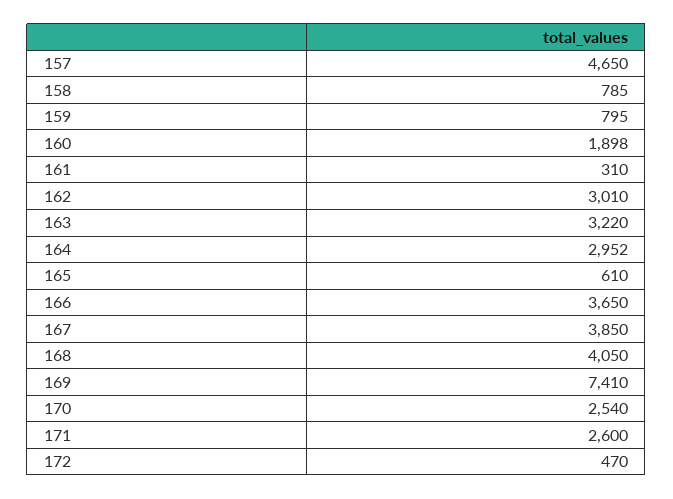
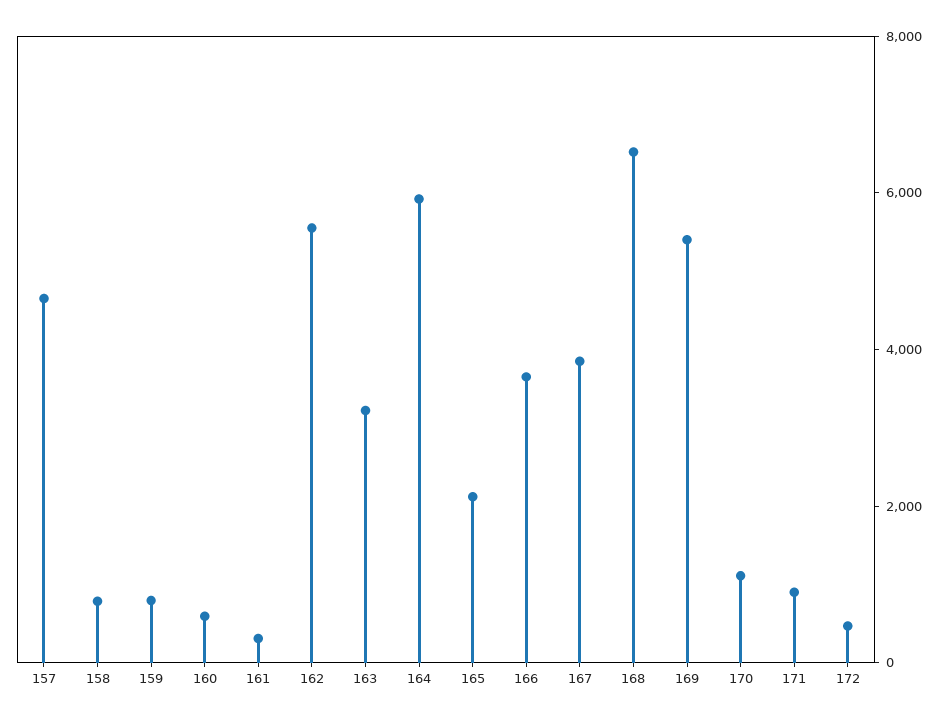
160: 1898 -> 500
162: 3010 -> 5500
164: 2952 -> 6000
165: 610 -> 2000
168: 4050 -> 6500
169: 7410 -> 5500
170: 2540 -> 1000
171: 2600 -> 1000

